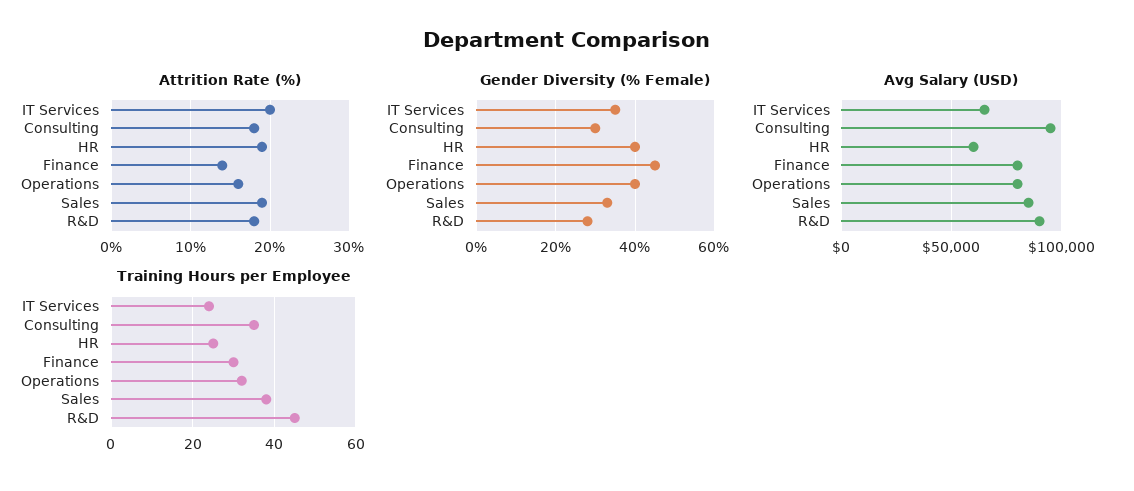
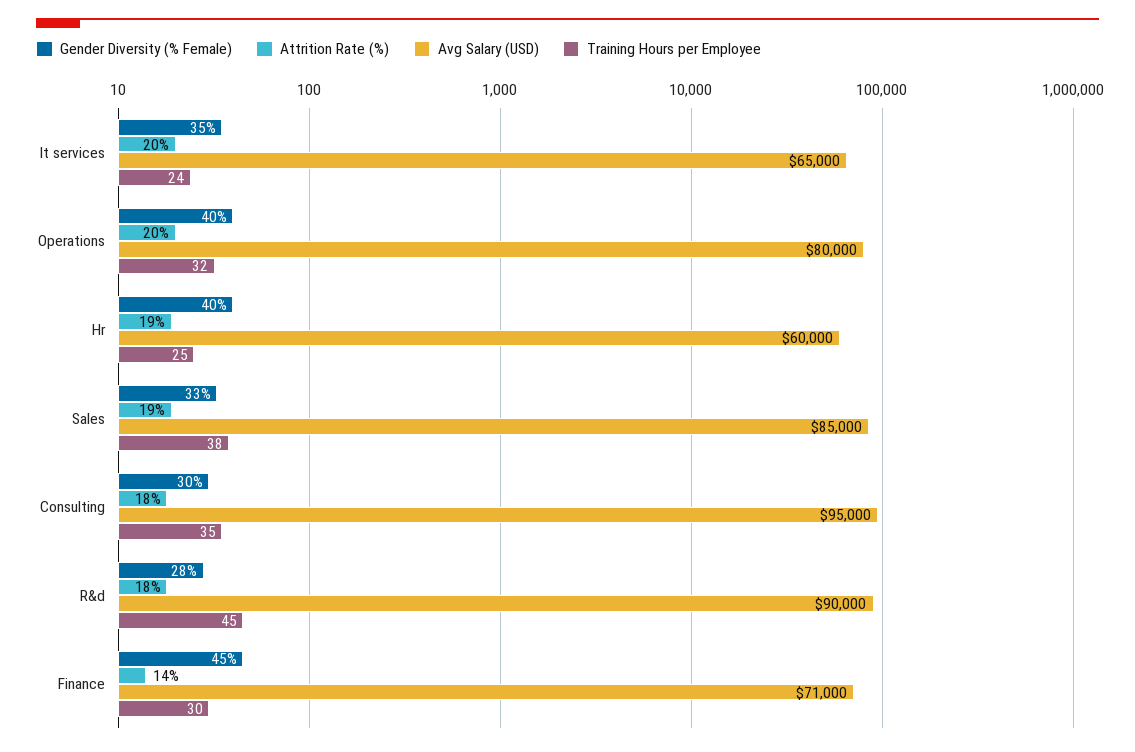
Attrition Rate (%), Operations: 16 -> 20
Avg Salary (USD), Finance: 80000 -> 71000

